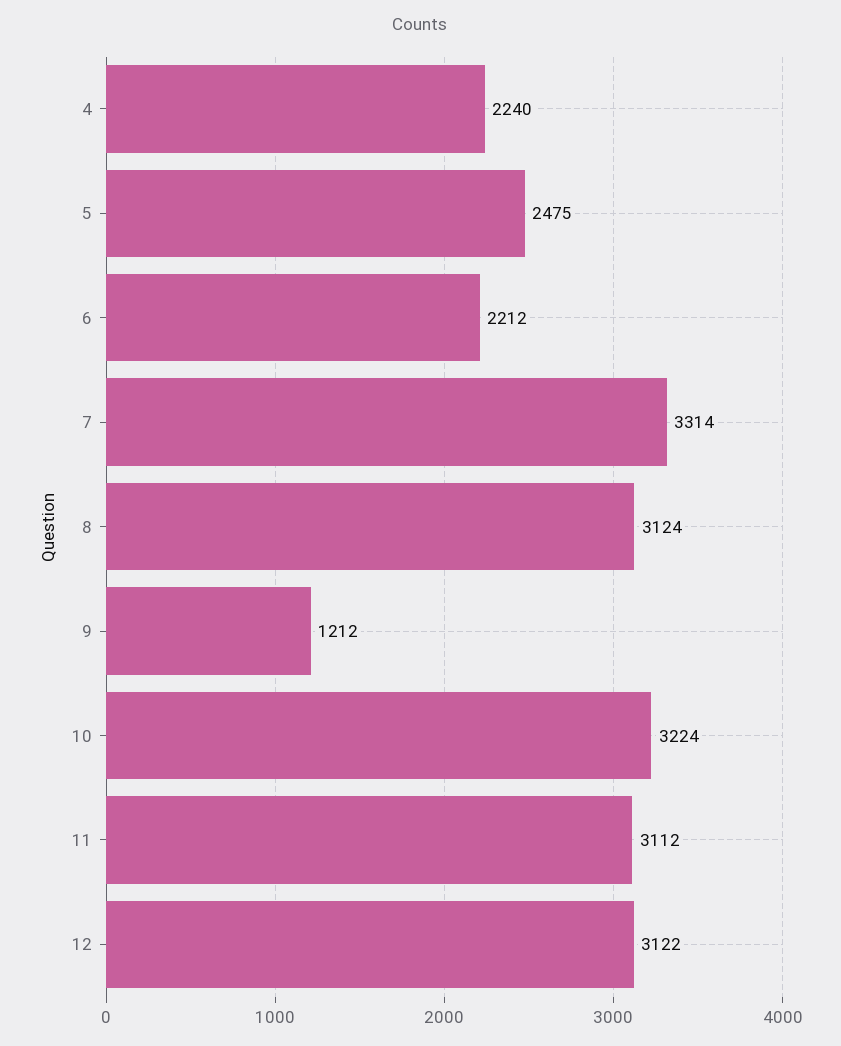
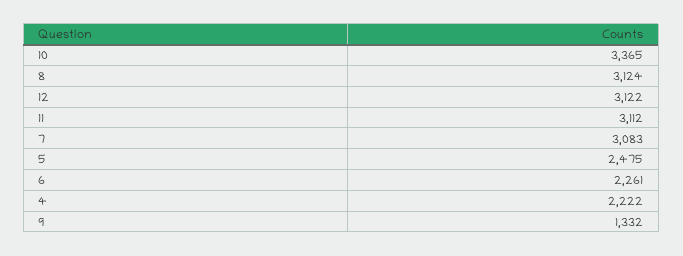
4: 2240 -> 2222
6: 2212 -> 2261
7: 3314 -> 3083
9: 1212 -> 1332
10: 3224 -> 3365

